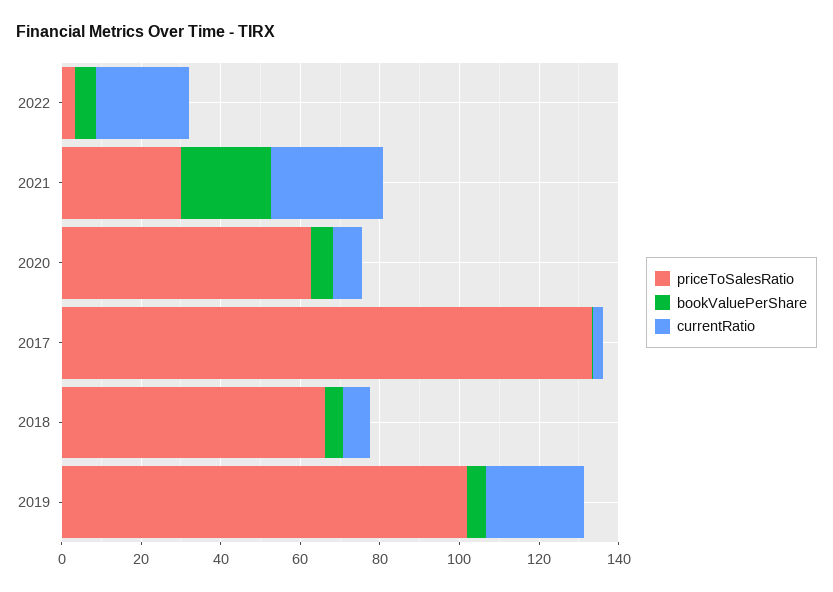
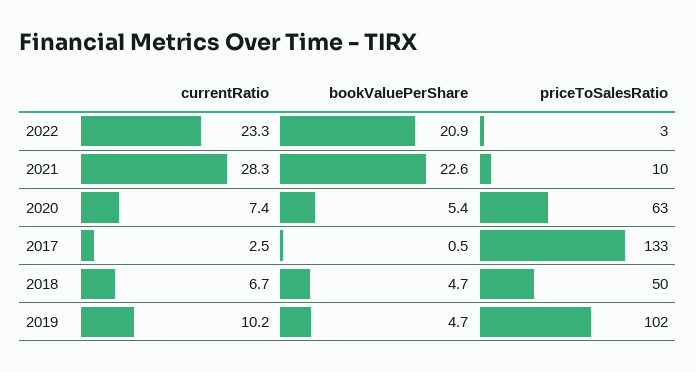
bookValuePerShare, 2022: 5 -> 20.9
priceToSalesRatio, 2021: 30 -> 10
priceToSalesRatio, 2018: 65 -> 50
currentRatio, 2019: 25 -> 10.2

